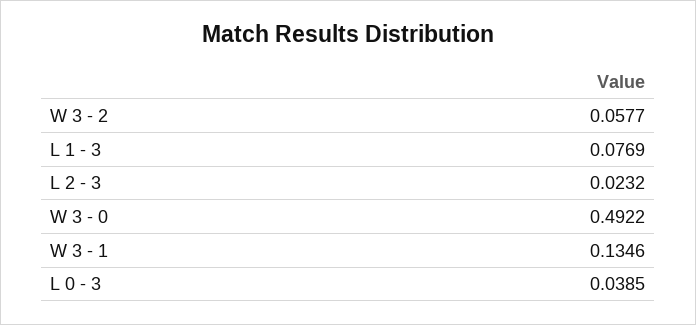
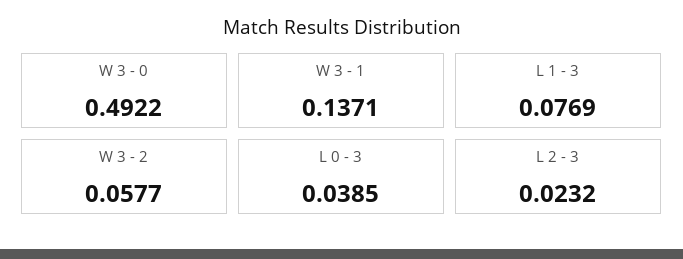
W 3 - 1: 0.1346 -> 0.1371

